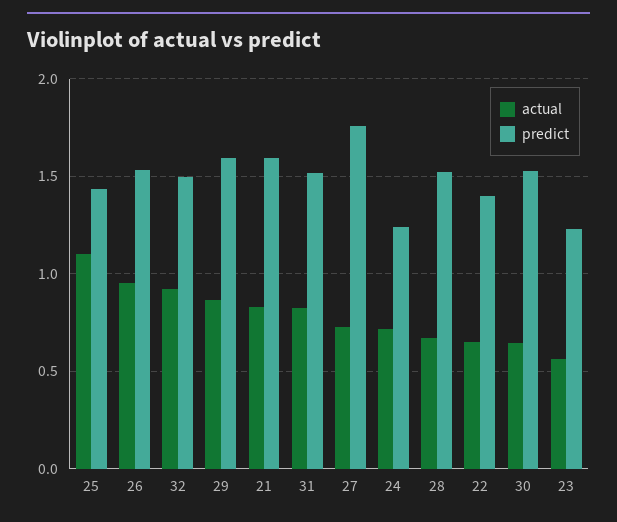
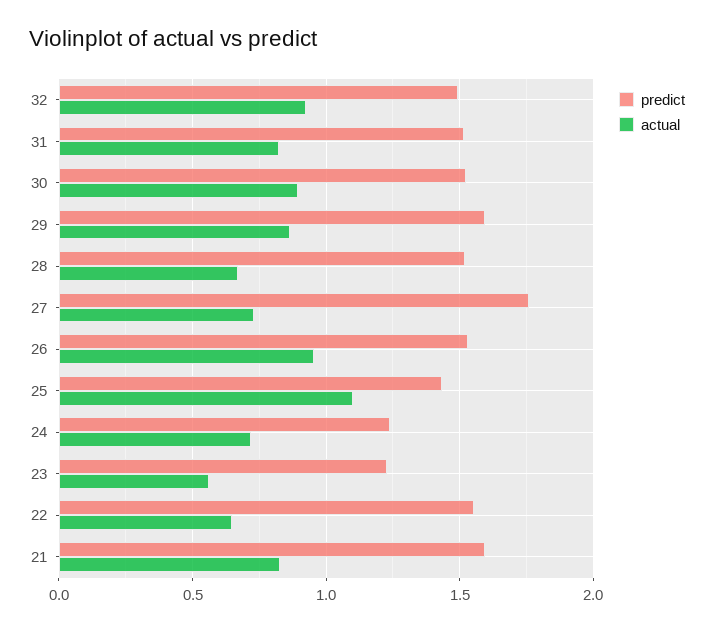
predict, 22: 1.4 -> 1.55
actual, 30: 0.65 -> 0.9

